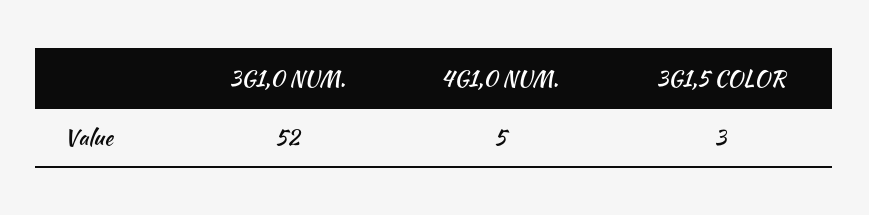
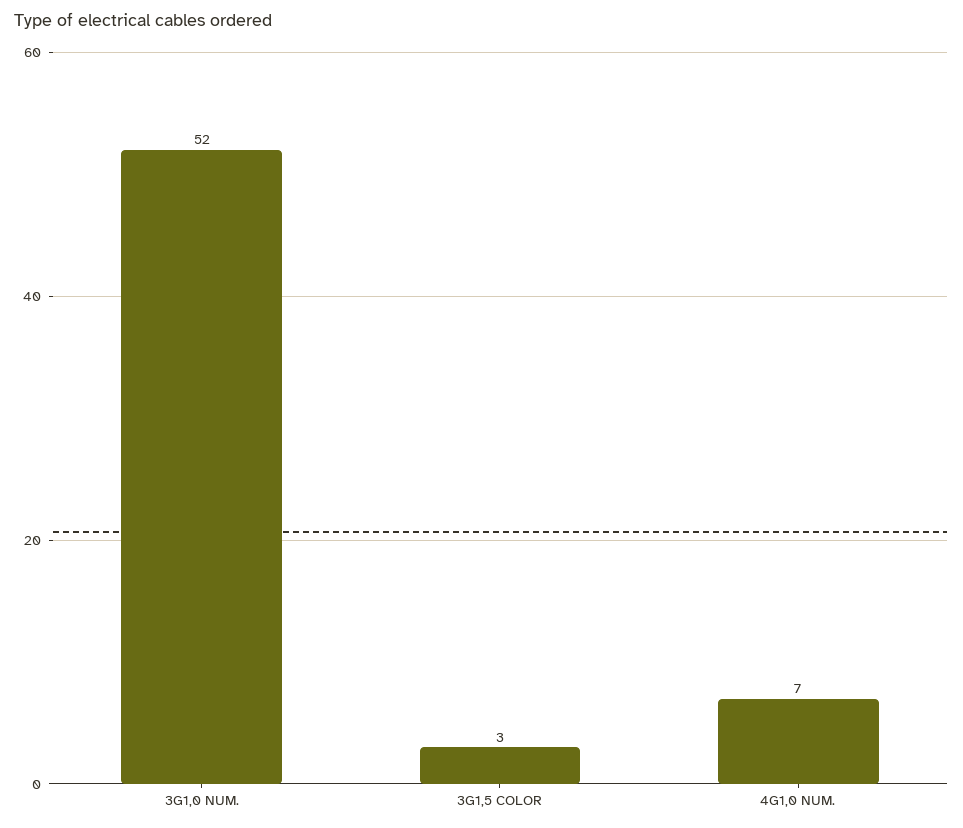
4G1,0 NUM.: 5 -> 7

